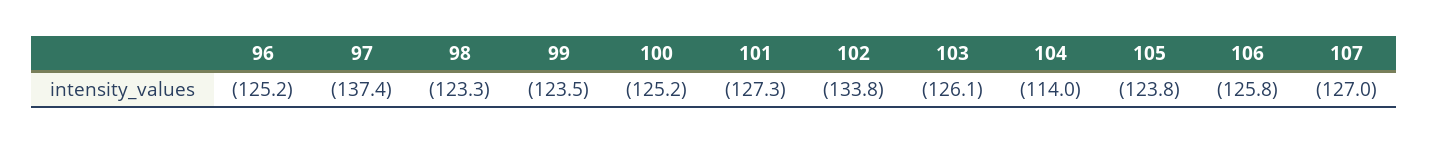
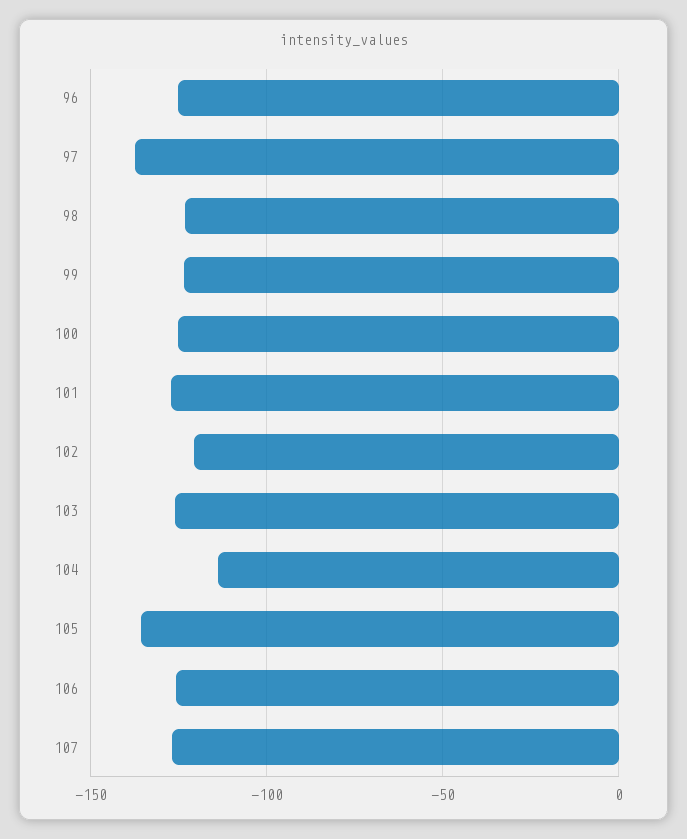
102: -133.8 -> -120
105: -123.8 -> -135

